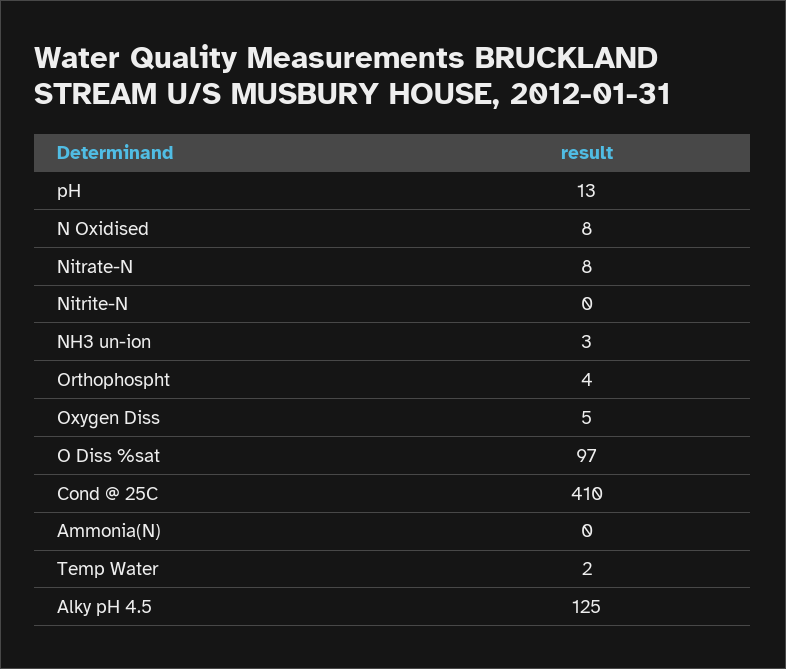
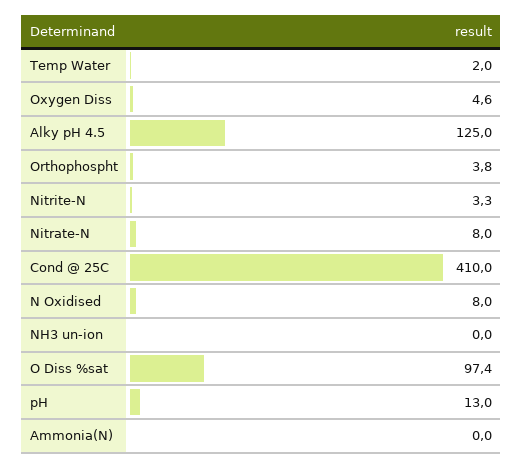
Nitrite-N: 0 -> 3.3
NH3 un-ion: 3 -> 0

